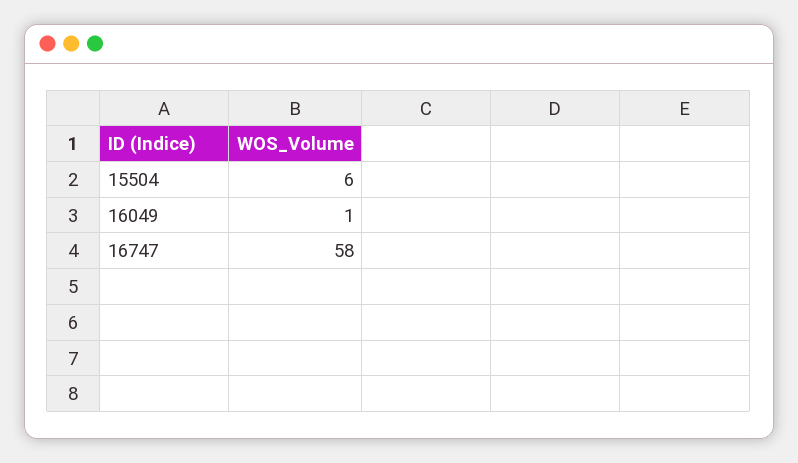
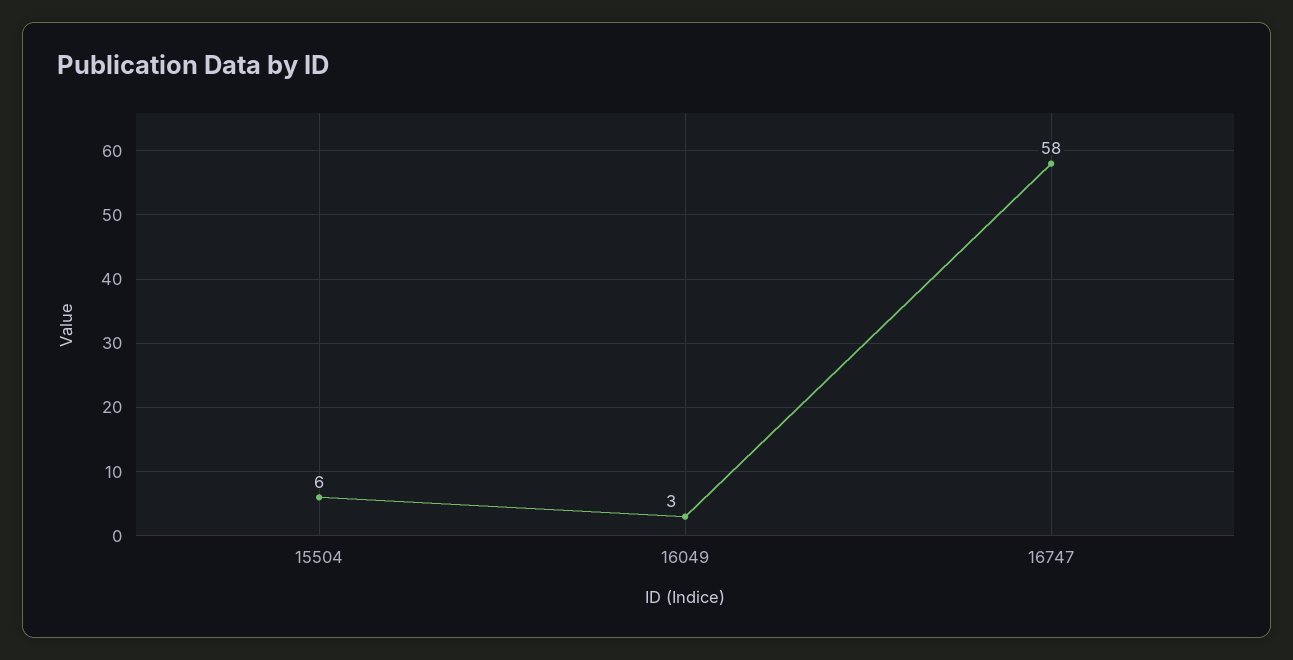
16049: 1 -> 3

